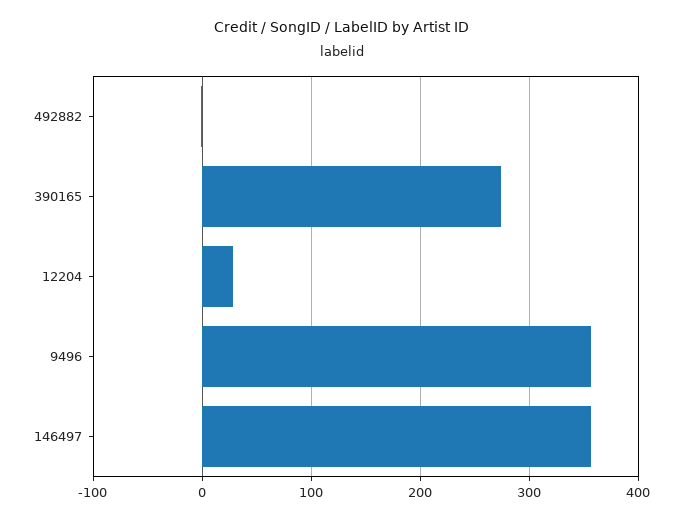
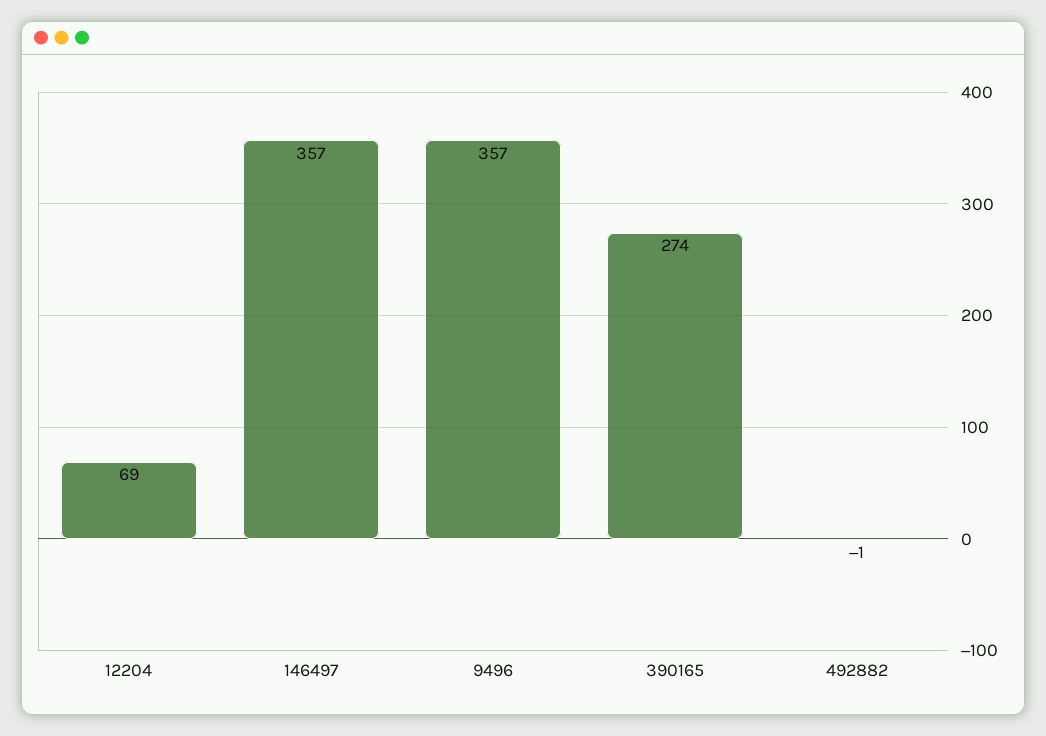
12204: 30 -> 69

